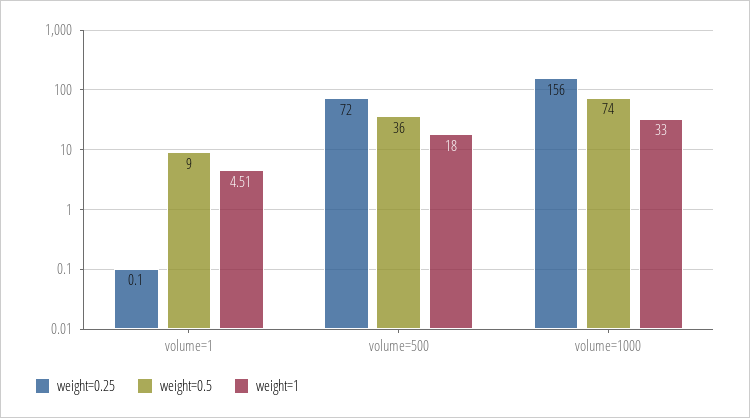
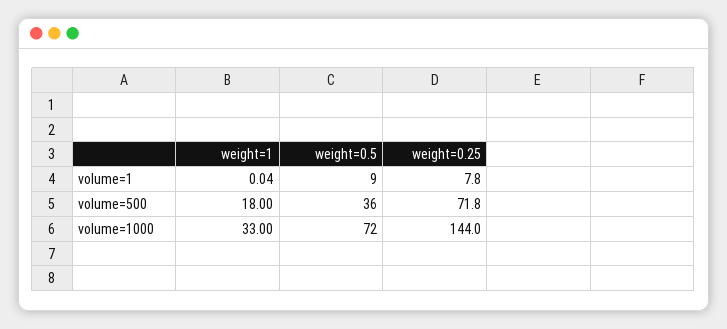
weight=0.25, volume=1: 0.1 -> 7.8
weight=1, volume=1: 4.51 -> 0.04
weight=0.25, volume=500: 72 -> 71.8
weight=0.25, volume=1000: 156 -> 144
weight=0.5, volume=1000: 74 -> 72

